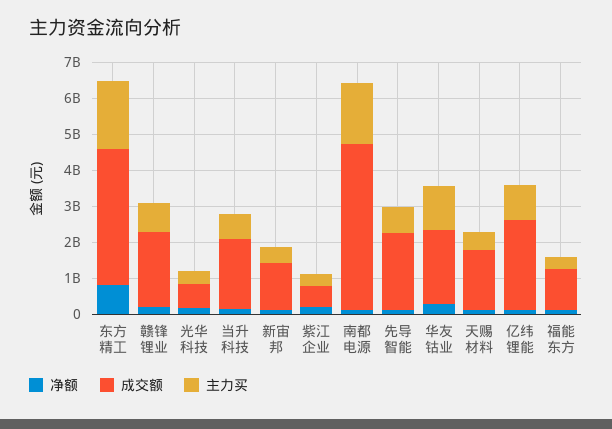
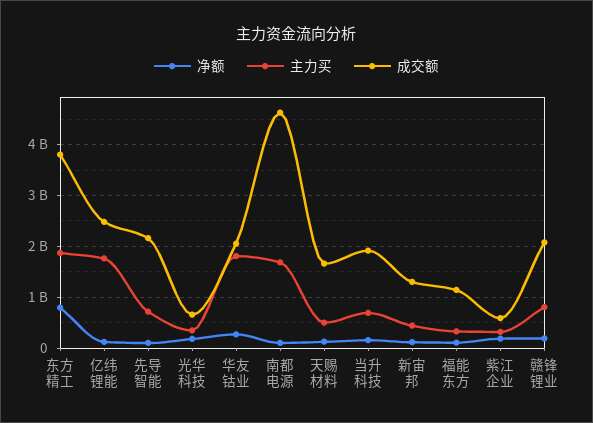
主力买, 华友钴业: 1250000000 -> 1800000000
主力买, 亿纬锂能: 1000000000 -> 1800000000

